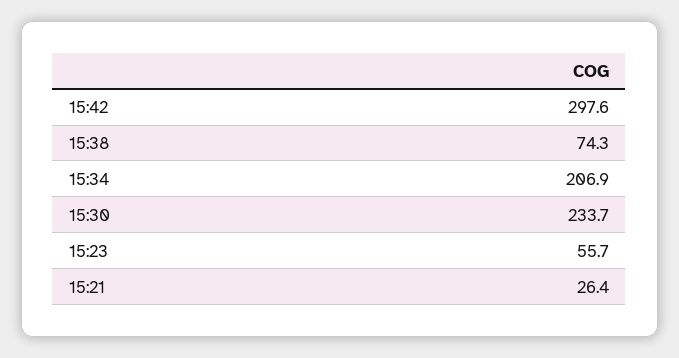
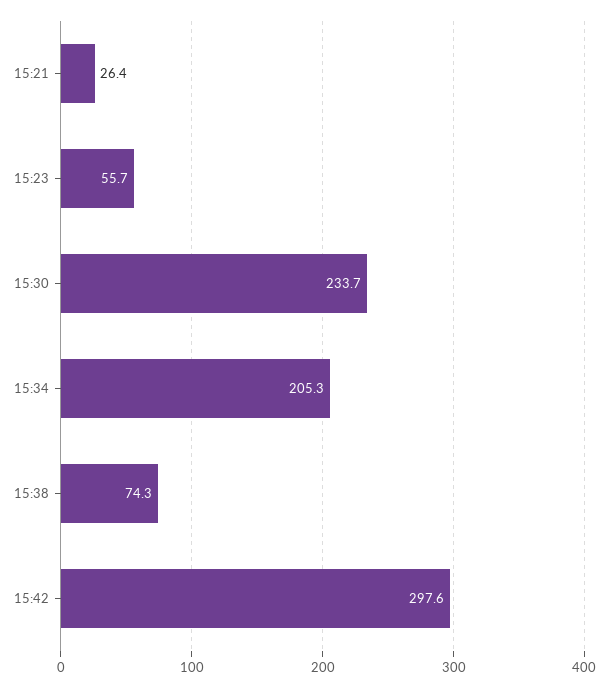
15:34: 206.9 -> 205.3

